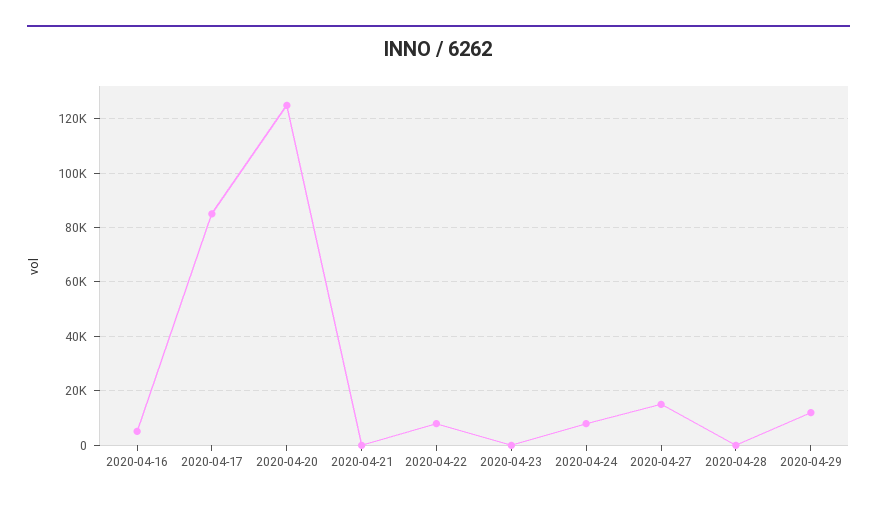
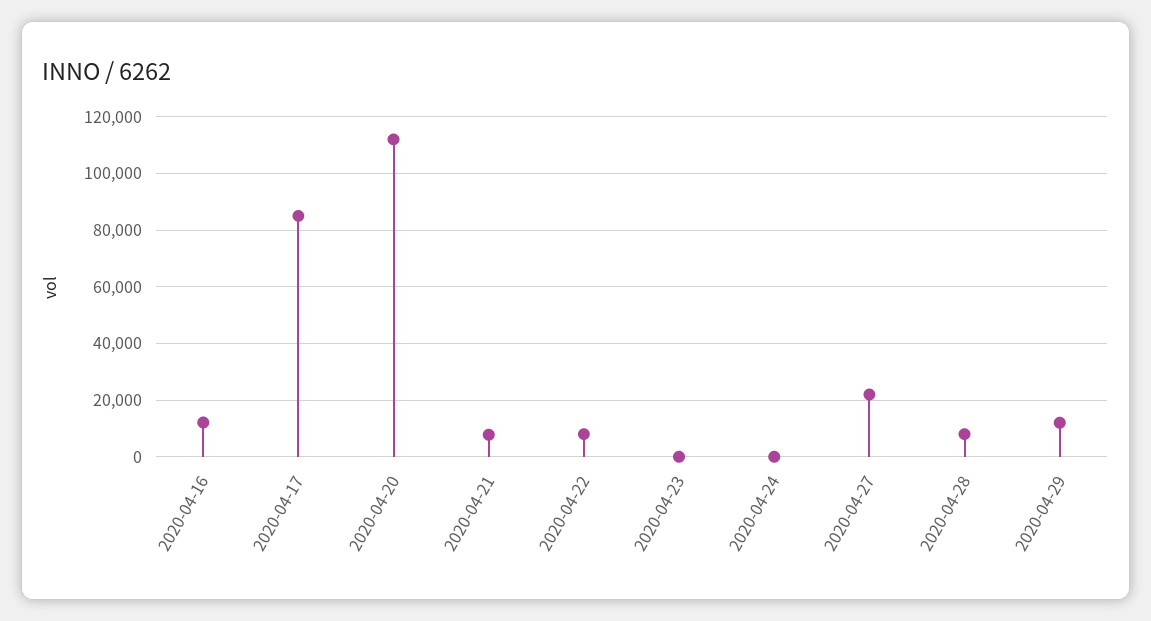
2020-04-16: 5000 -> 12500
2020-04-20: 125000 -> 112500
2020-04-21: 0 -> 7500
2020-04-24: 7500 -> 0
2020-04-27: 15000 -> 22500
2020-04-28: 0 -> 7500

